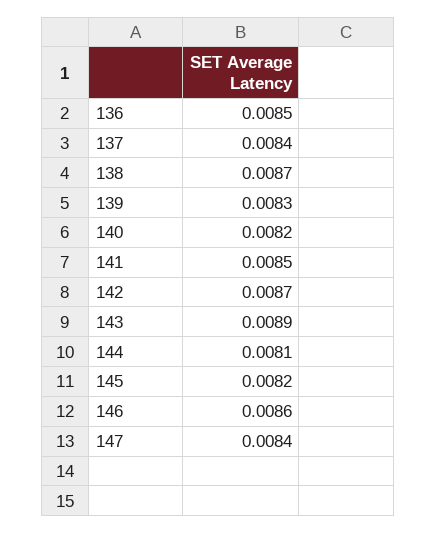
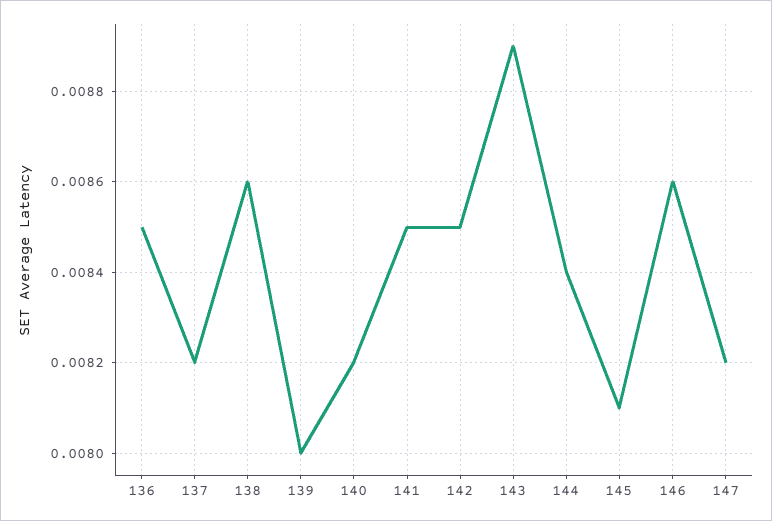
137: 0.0084 -> 0.0082
138: 0.0087 -> 0.0086
139: 0.0083 -> 0.008
142: 0.0087 -> 0.0085
144: 0.0081 -> 0.0084
145: 0.0082 -> 0.0081
147: 0.0084 -> 0.0082

